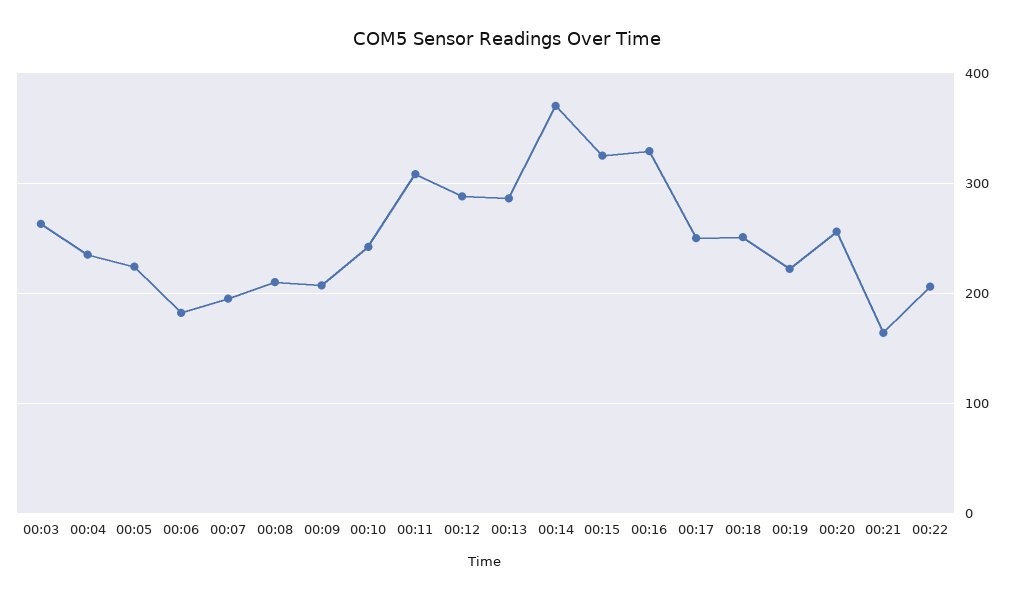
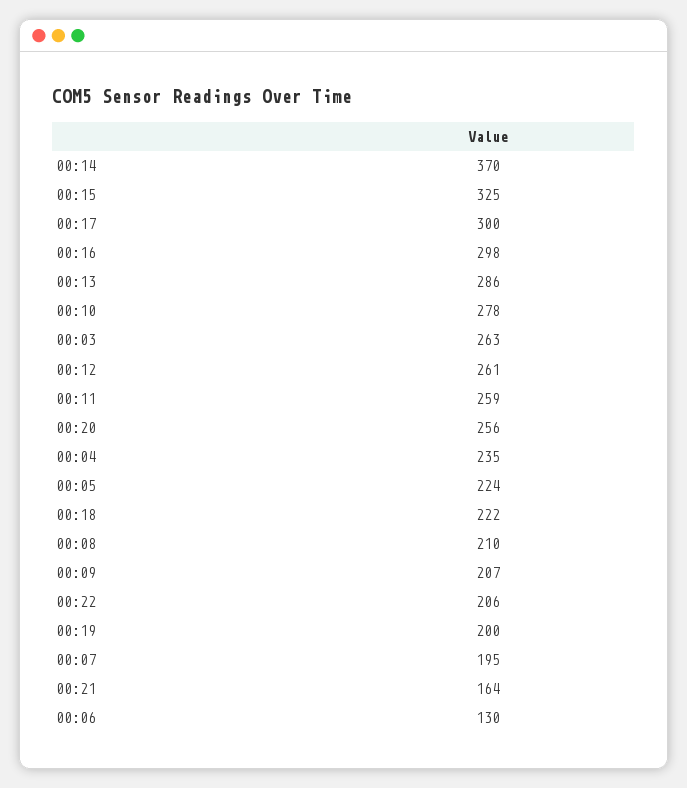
00:06: 180 -> 130
00:10: 240 -> 278
00:11: 310 -> 259
00:12: 290 -> 261
00:16: 330 -> 298
00:17: 250 -> 300
00:18: 250 -> 222
00:19: 220 -> 200

